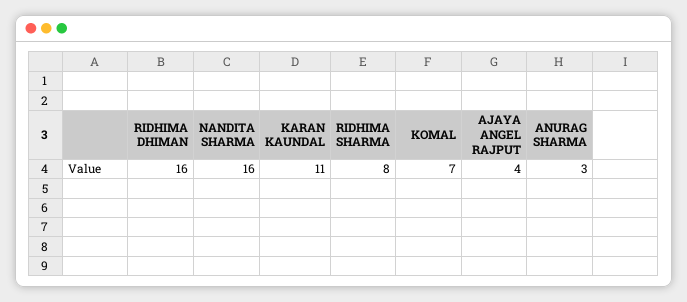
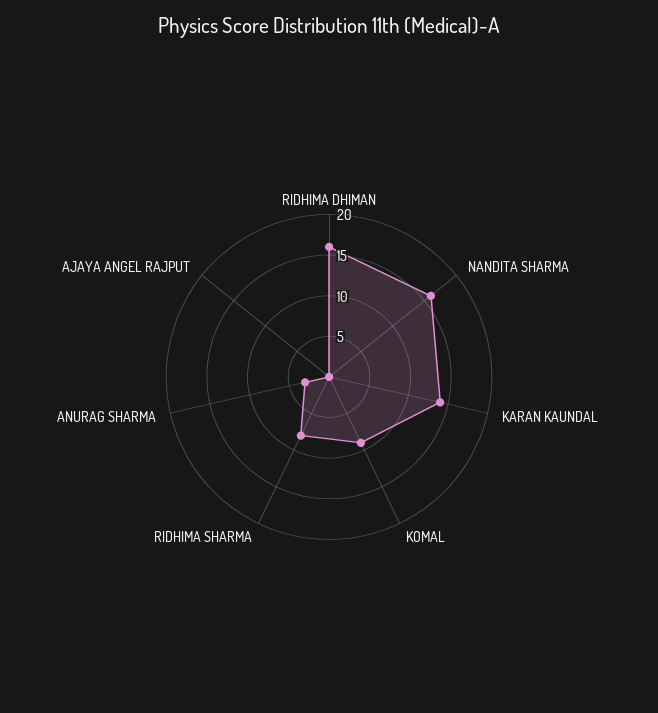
KARAN KAUNDAL: 11 -> 14
KOMAL: 7 -> 9
AJAYA ANGEL RAJPUT: 4 -> 0

